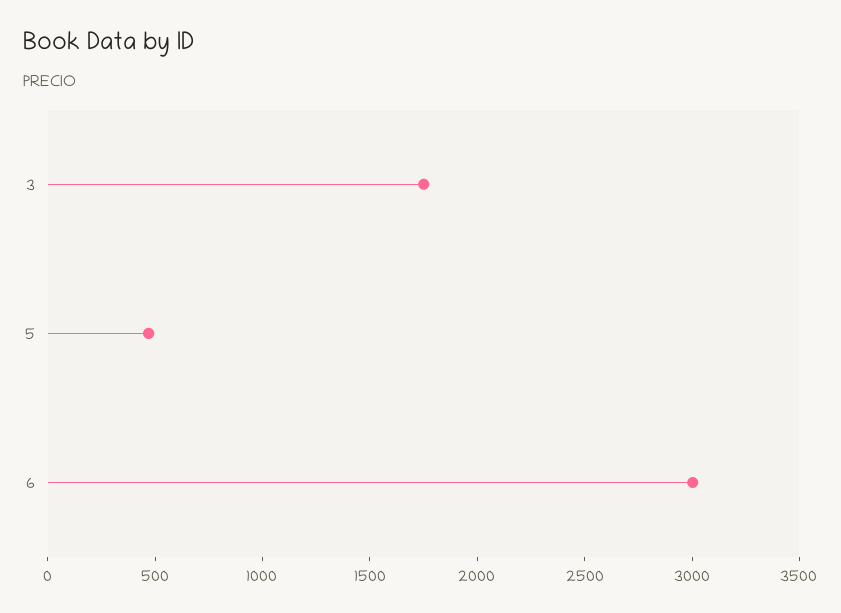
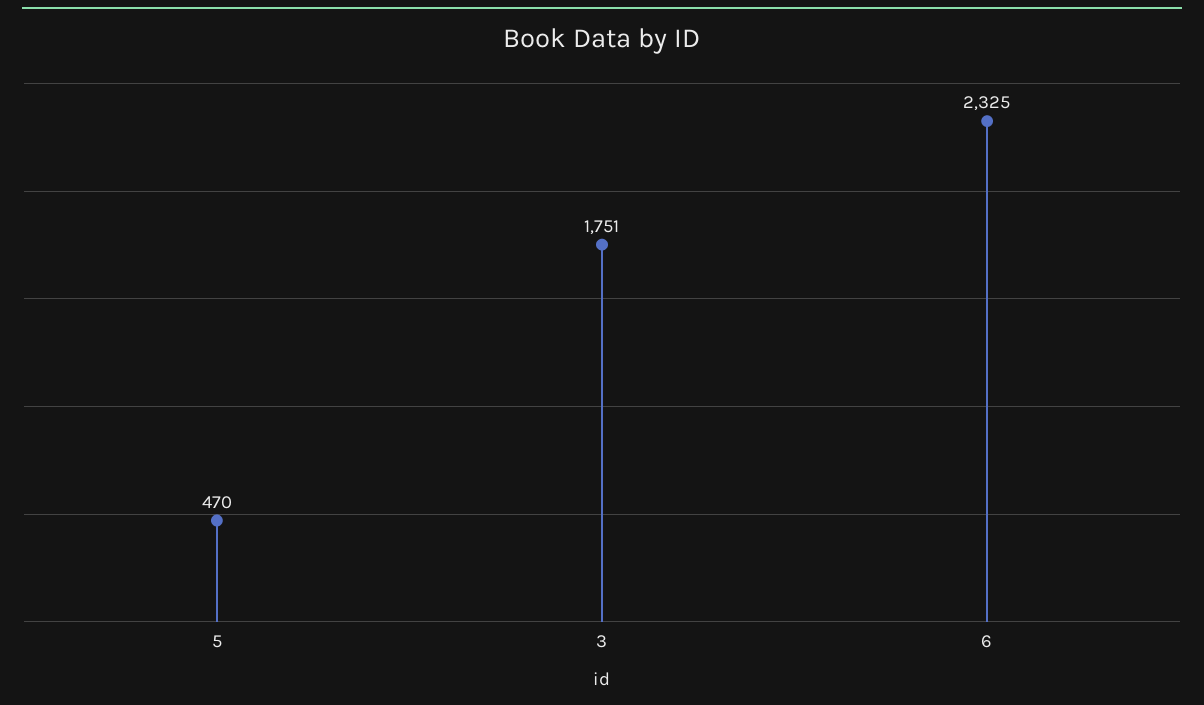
6: 3000 -> 2325

